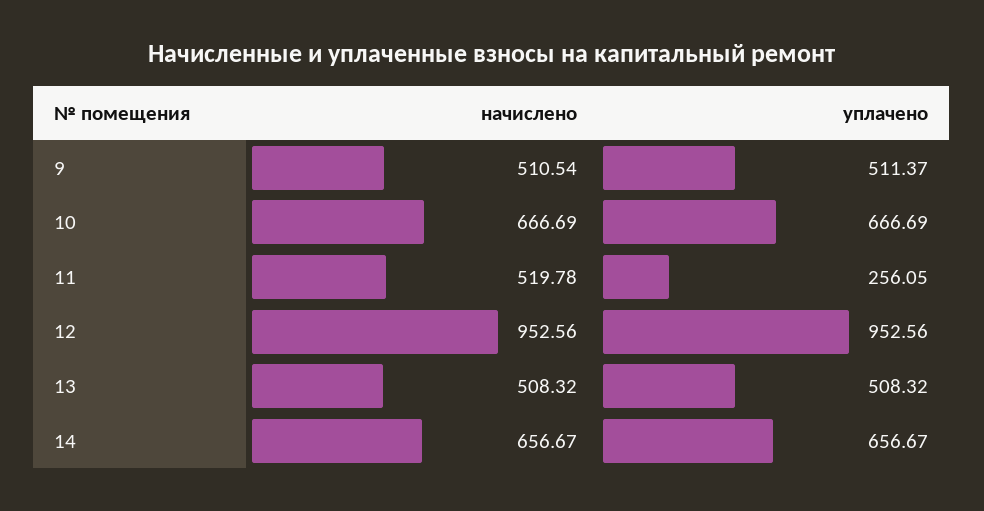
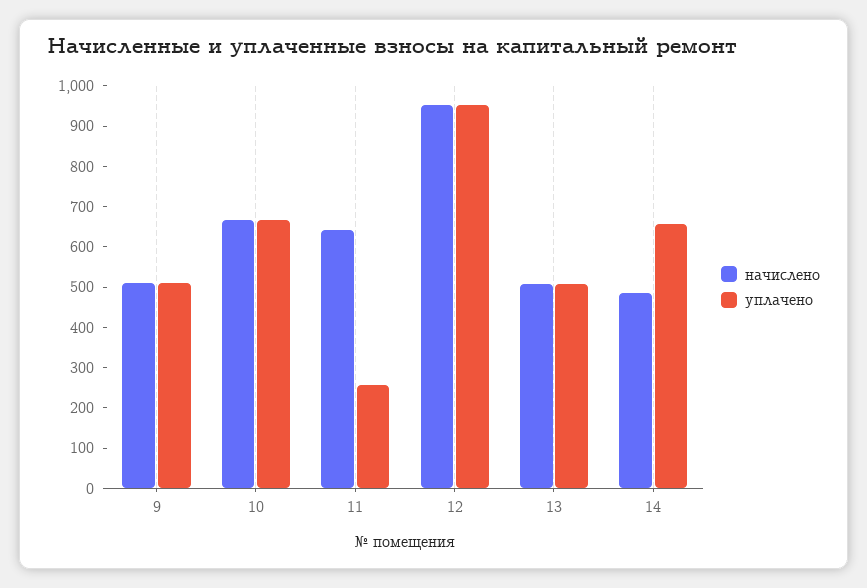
начислено, 11: 519.78 -> 640
начислено, 14: 656.67 -> 480

